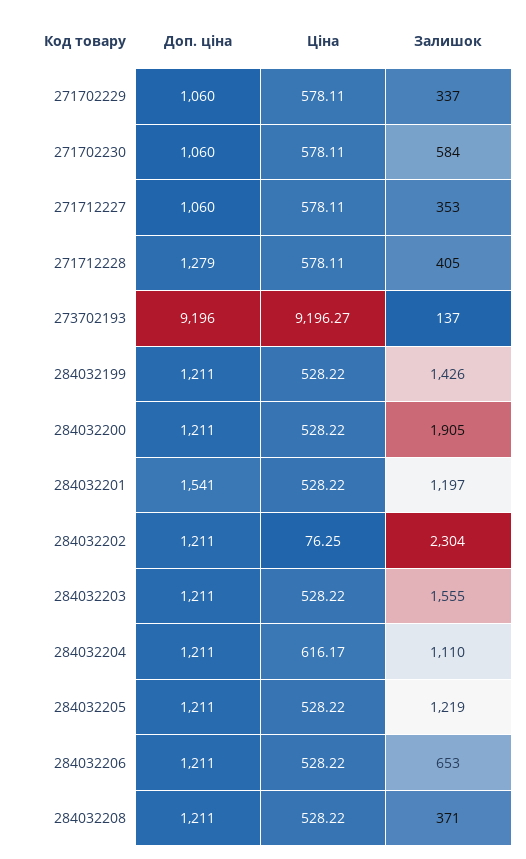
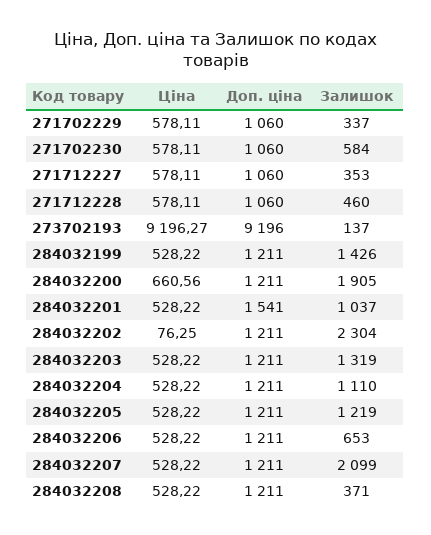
Доп. ціна, 271712228: 1279 -> 1060
Залишок, 271712228: 405 -> 460
Ціна, 284032200: 528.22 -> 660.56
Залишок, 284032201: 1197 -> 1037
Залишок, 284032203: 1555 -> 1319
Ціна, 284032204: 616.17 -> 528.22
Ціна, 284032207: none -> 528.22
Доп. ціна, 284032207: none -> 1211
Залишок, 284032207: none -> 2099

